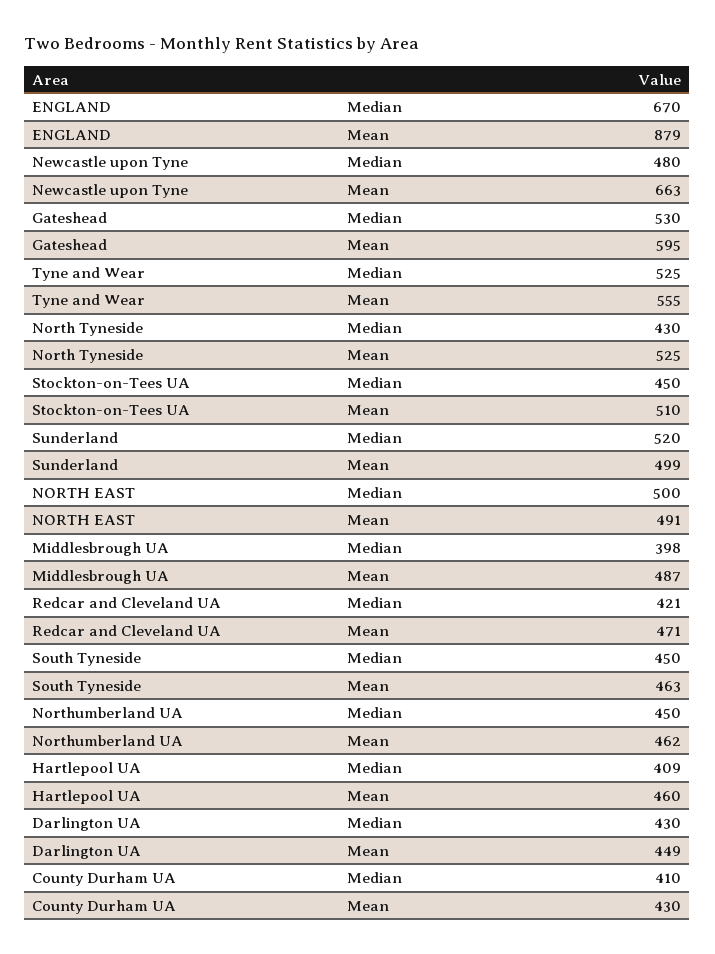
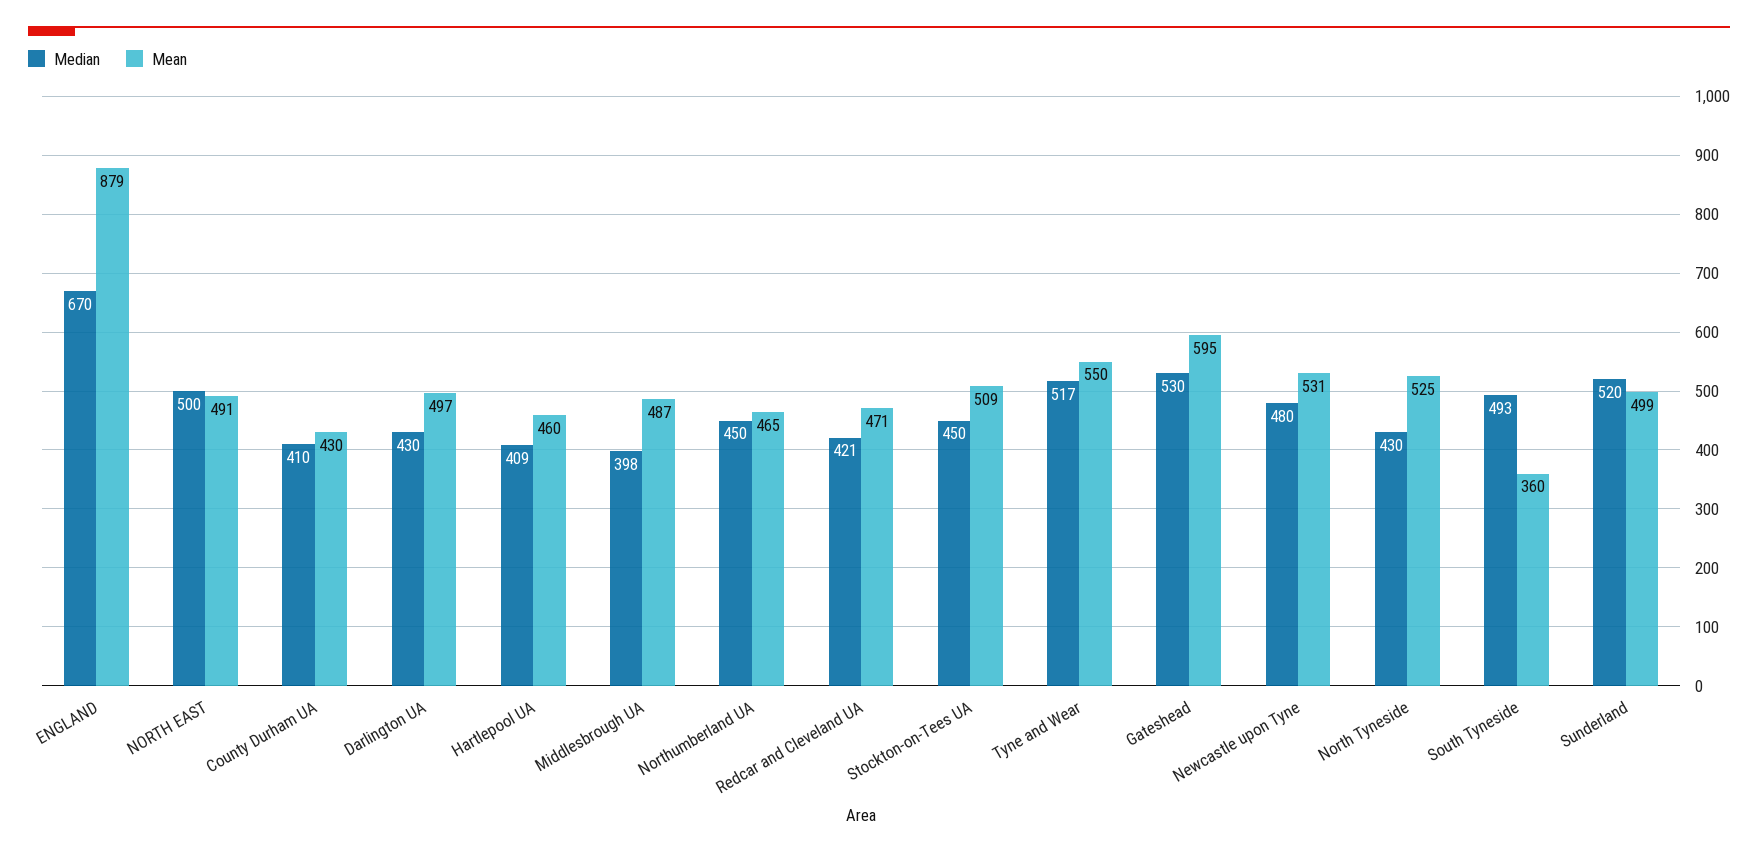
Mean, Newcastle upon Tyne: 663 -> 531
Median, Tyne and Wear: 525 -> 517
Mean, Tyne and Wear: 555 -> 550
Mean, Stockton-on-Tees UA: 510 -> 509
Median, South Tyneside: 450 -> 493
Mean, South Tyneside: 463 -> 360
Mean, Northumberland UA: 462 -> 465
Mean, Darlington UA: 449 -> 497

